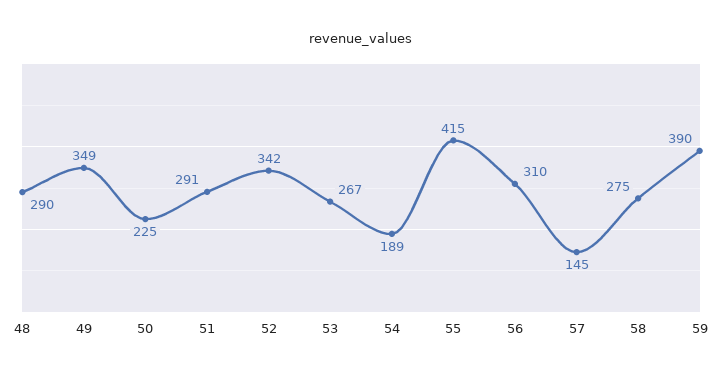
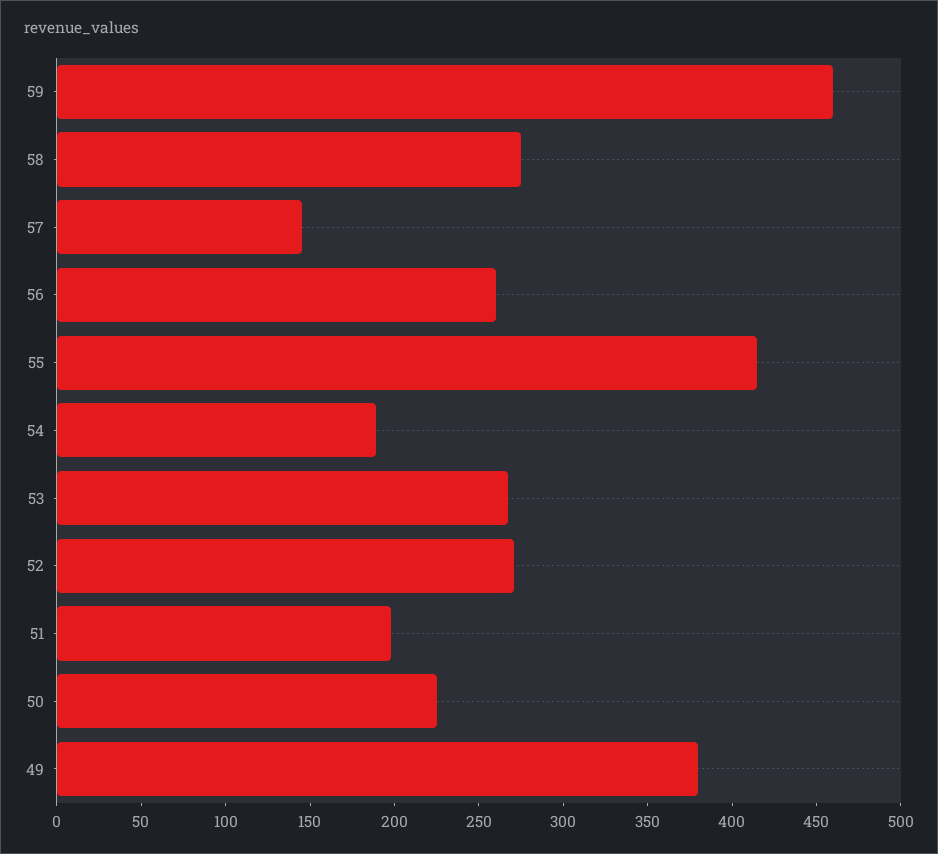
48: 290 -> none
49: 349 -> 380
51: 291 -> 200
52: 342 -> 270
56: 310 -> 260
59: 390 -> 460

